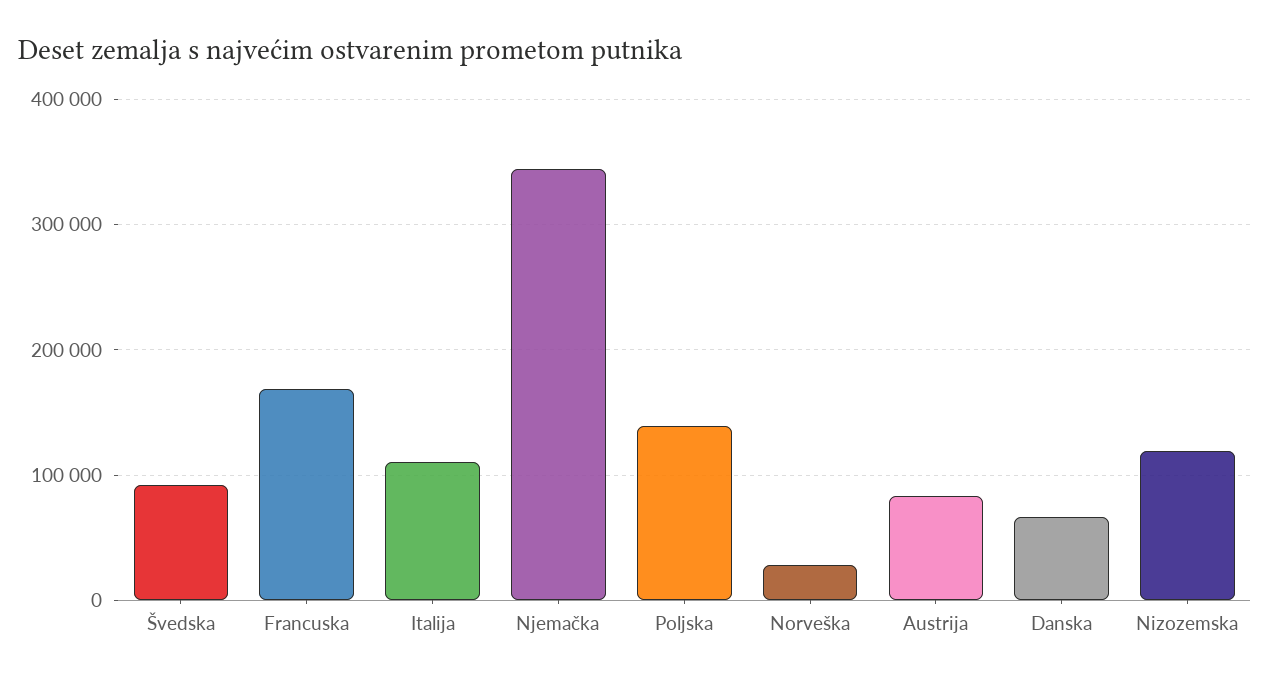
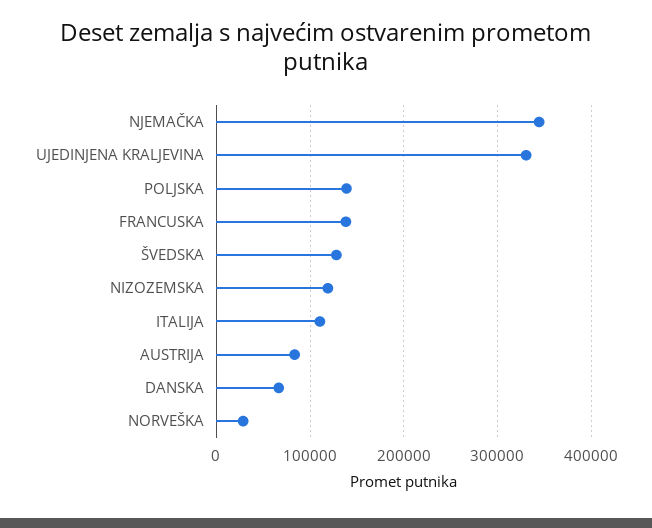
Švedska: 90000 -> 130000
Francuska: 170000 -> 140000
UJEDINJENA KRALJEVINA: none -> 330000

